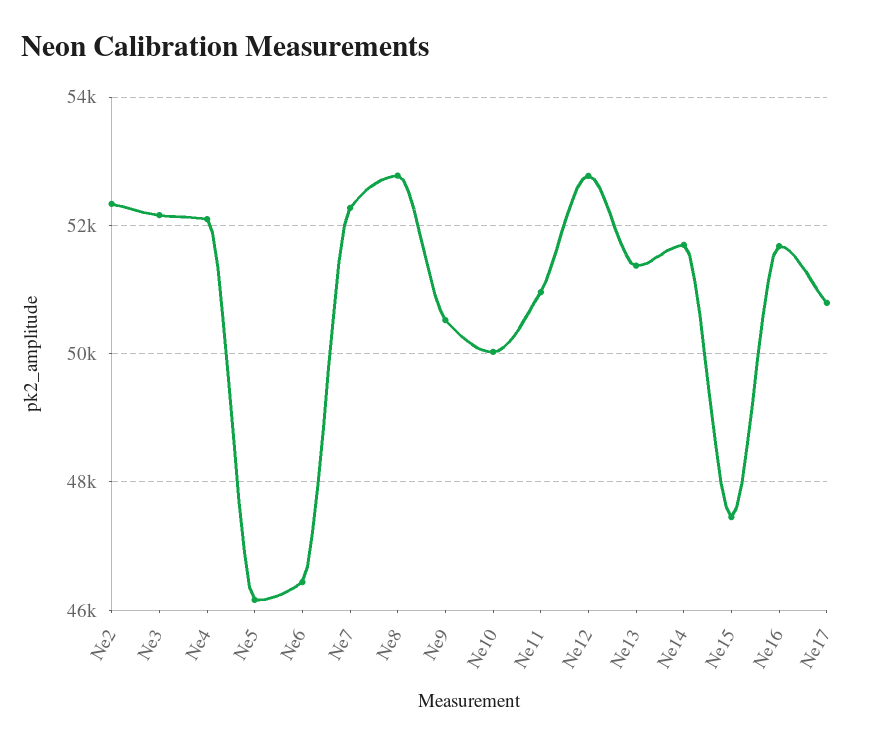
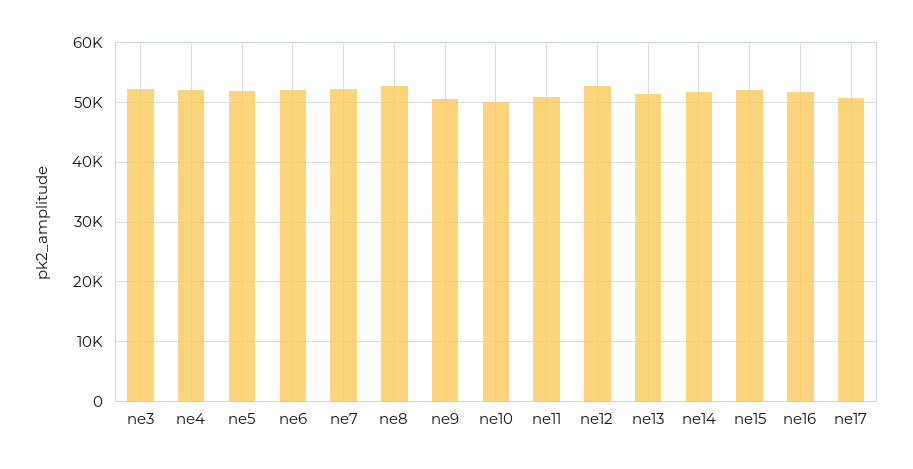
Ne2: 52400 -> none
Ne5: 46200 -> 52000
Ne6: 46400 -> 52000
Ne15: 47400 -> 52000

